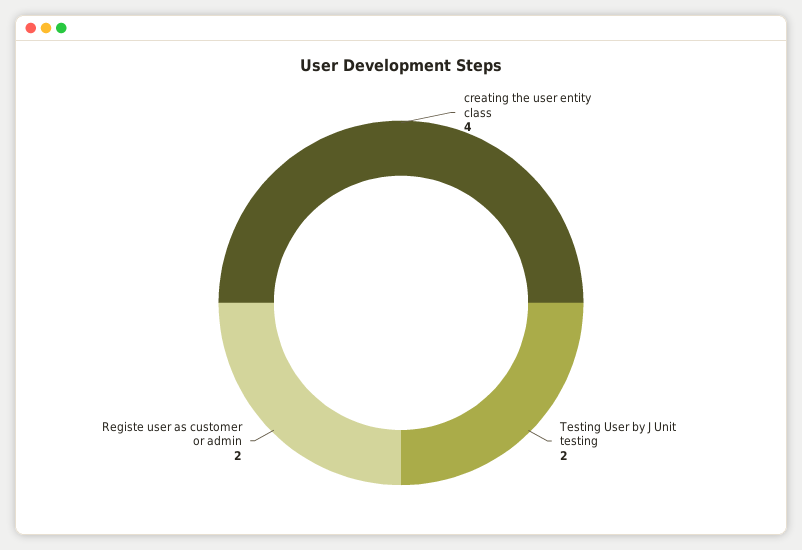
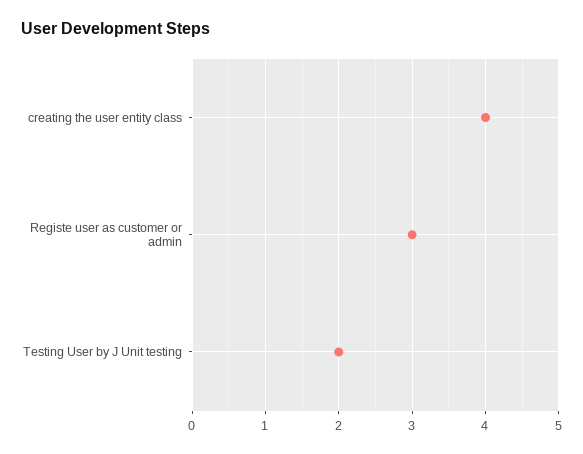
Registe user as customer or admin: 2 -> 3

